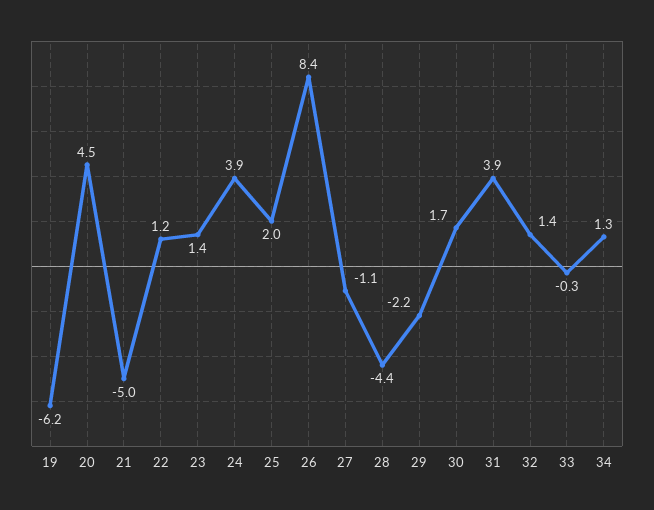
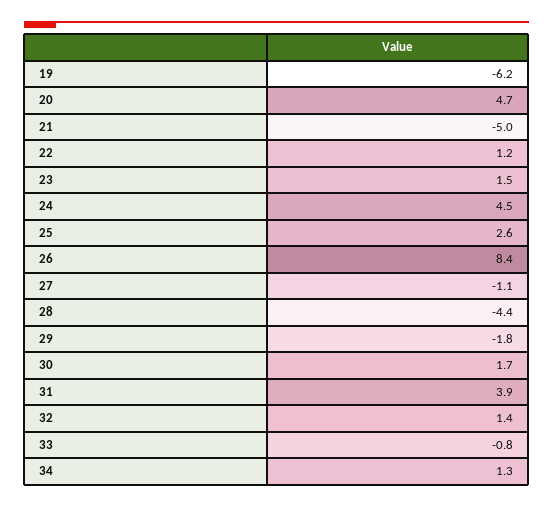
20: 4.5 -> 4.7
23: 1.4 -> 1.5
24: 3.9 -> 4.5
25: 2 -> 2.6
29: -2.2 -> -1.8
33: -0.3 -> -0.8

